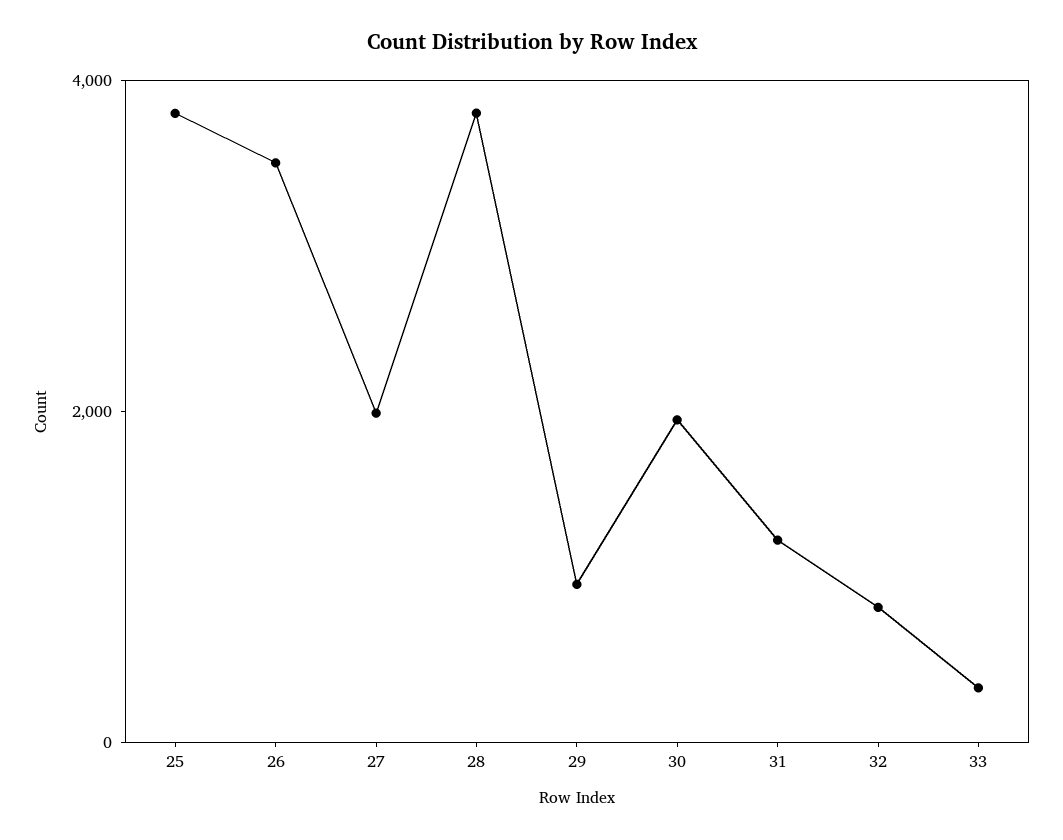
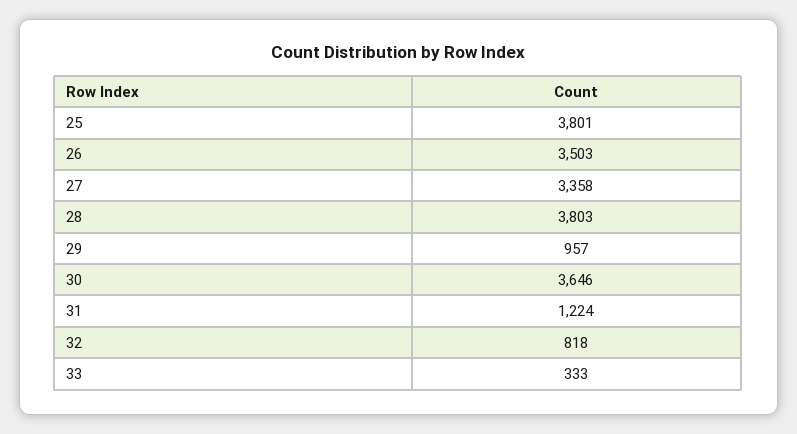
27: 2000 -> 3358
30: 2000 -> 3646

